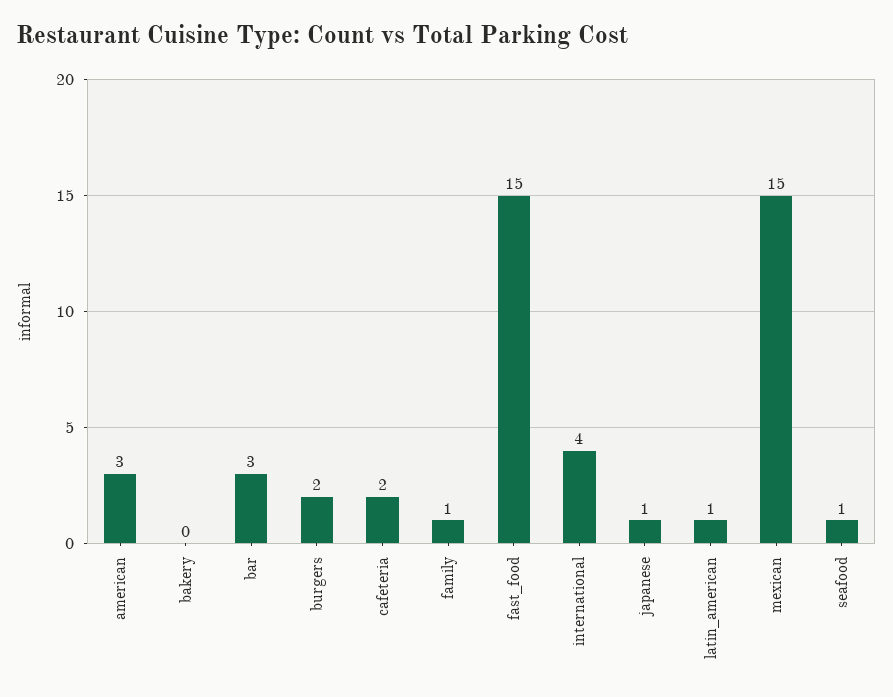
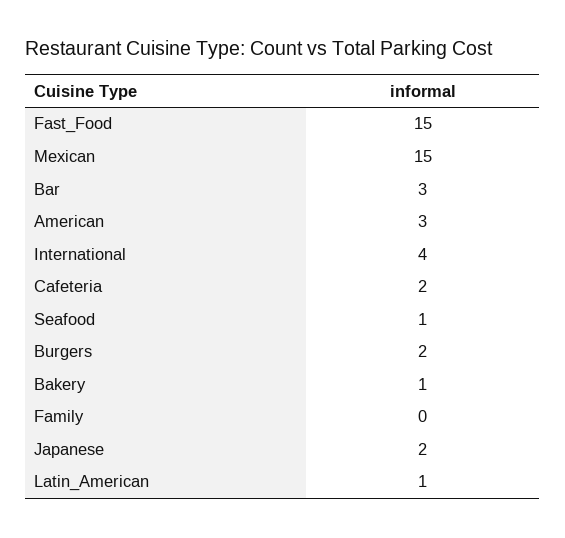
bakery: 0 -> 1
family: 1 -> 0
japanese: 1 -> 2

